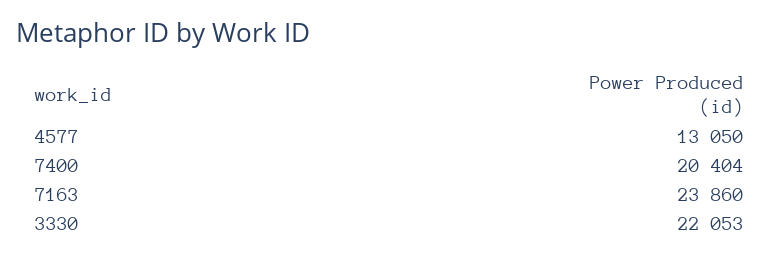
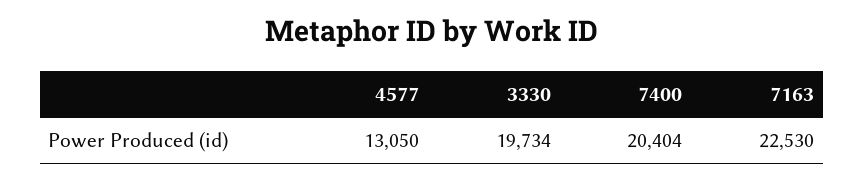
7163: 23860 -> 22530
3330: 22053 -> 19734

